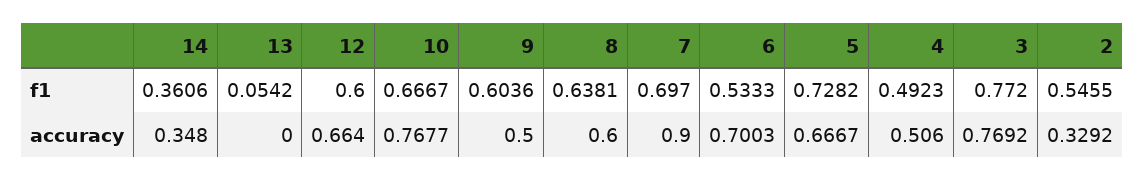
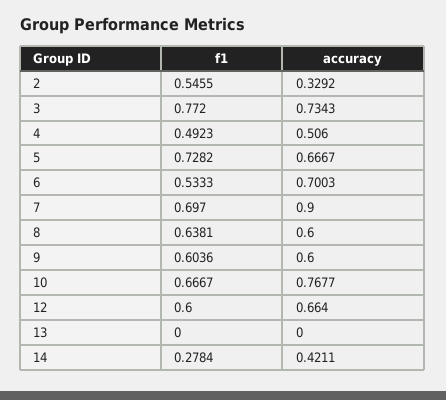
14, f1: 0.3606 -> 0.2784
13, f1: 0.0542 -> 0
14, accuracy: 0.348 -> 0.4211
9, accuracy: 0.5 -> 0.6
3, accuracy: 0.7692 -> 0.7343

